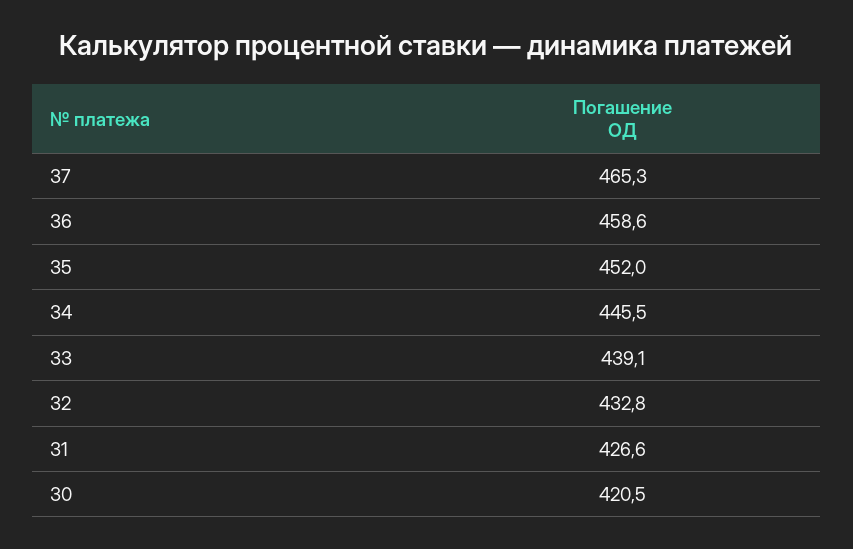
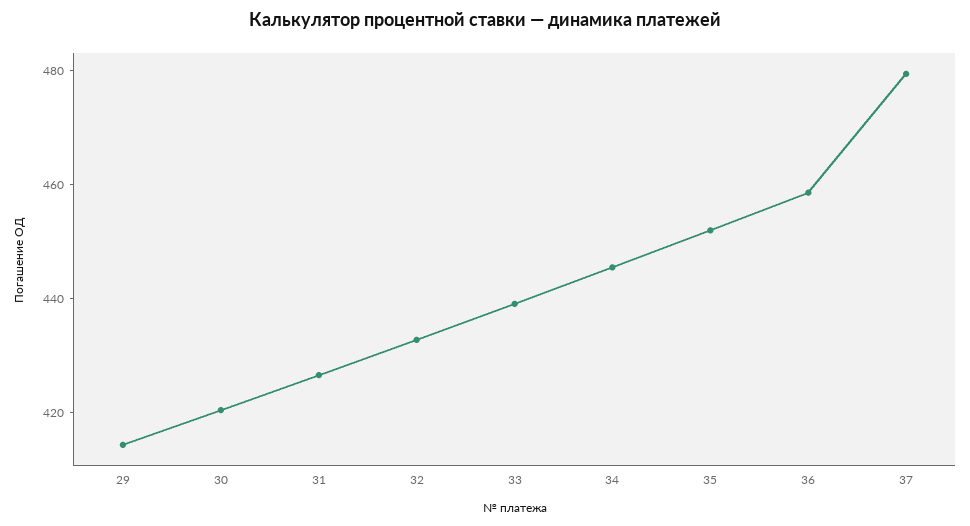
37: 465.3 -> 480
29: none -> 415

